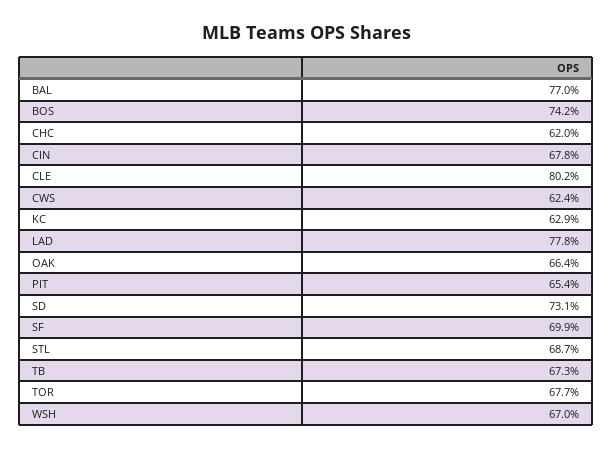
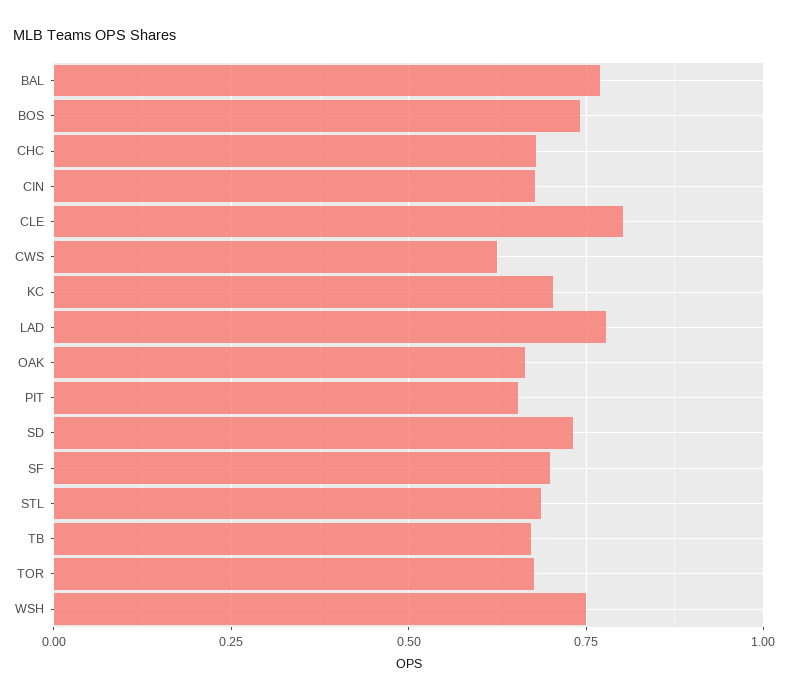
CHC: 0.62 -> 0.675
KC: 0.629 -> 0.7
WSH: 0.67 -> 0.75

